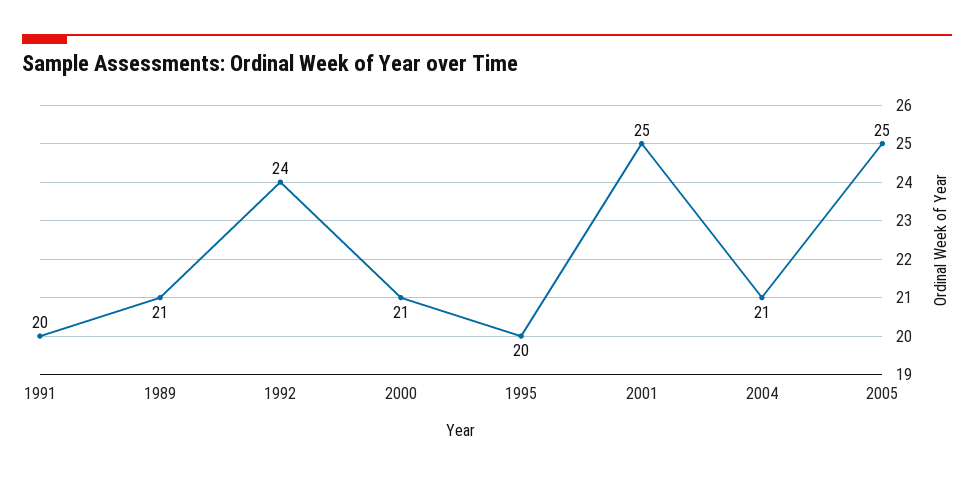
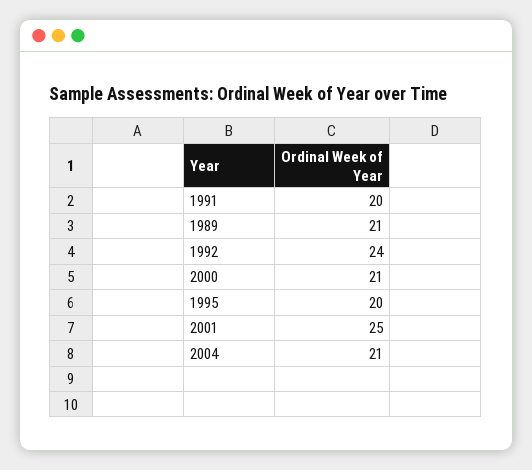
2005: 25 -> none

